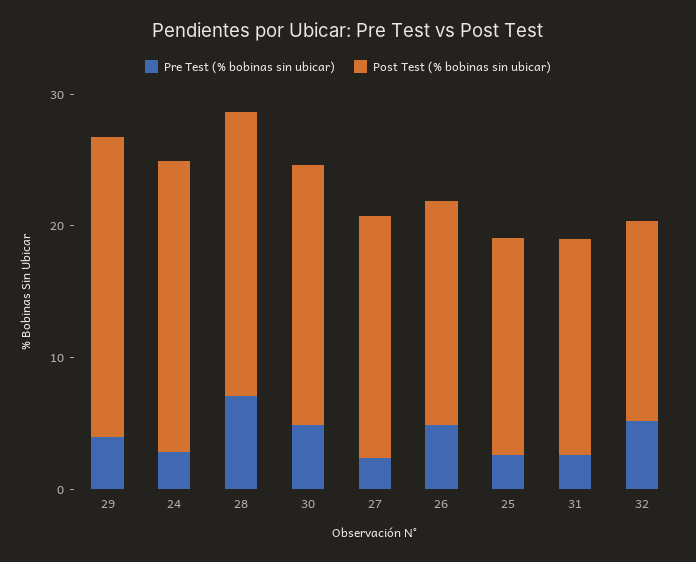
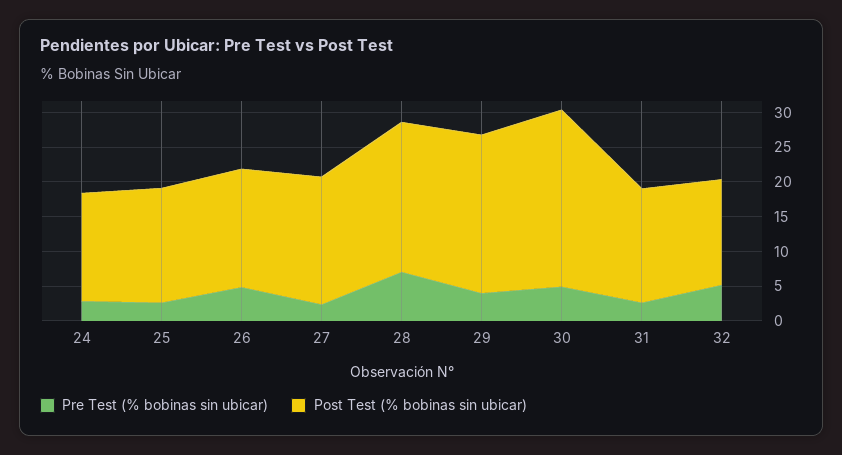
Post Test (% bobinas sin ubicar), 24: 22 -> 15
Post Test (% bobinas sin ubicar), 30: 20 -> 25

